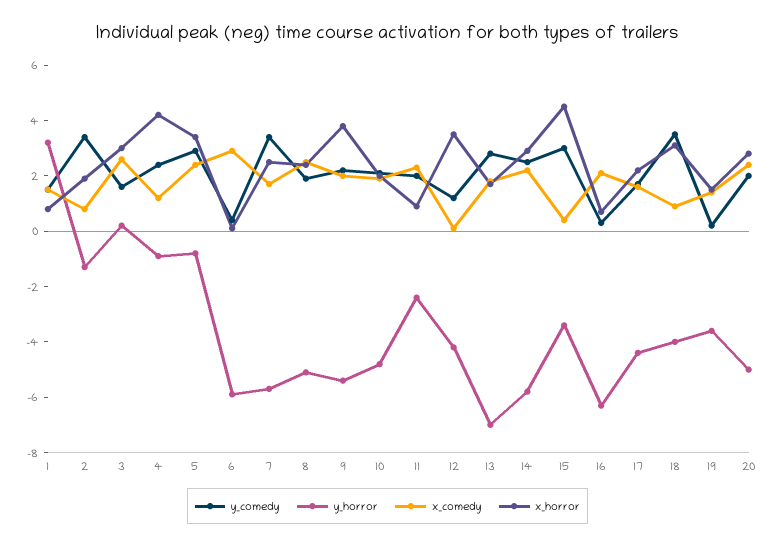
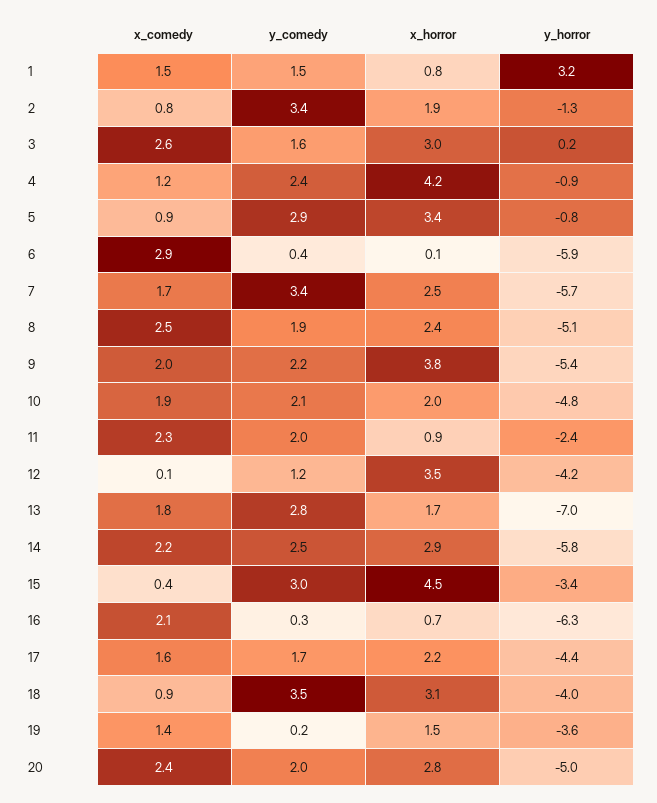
x_comedy, 5: 2.5 -> 0.9

